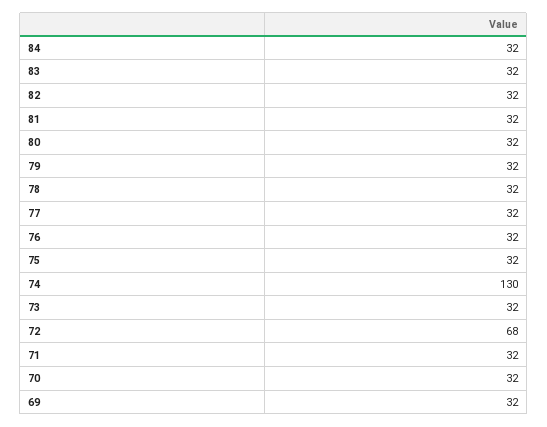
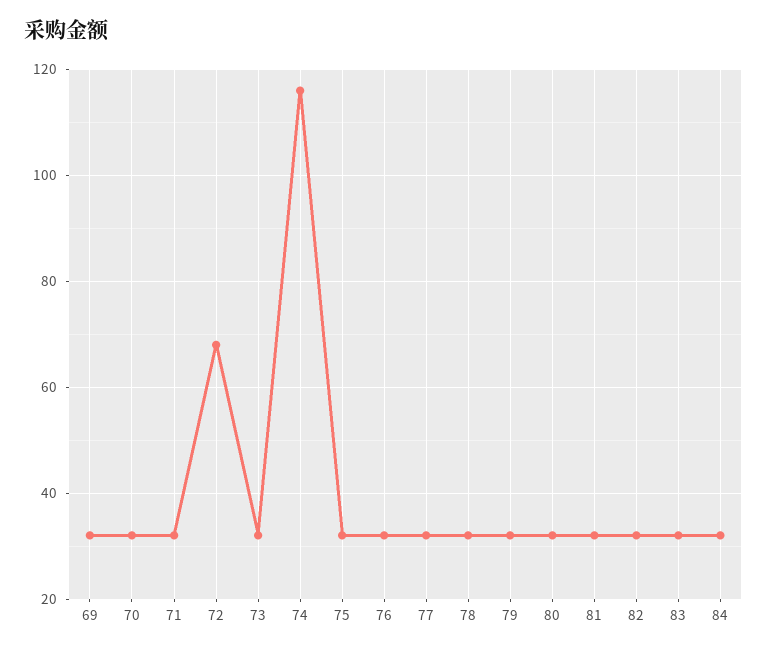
74: 130 -> 115

